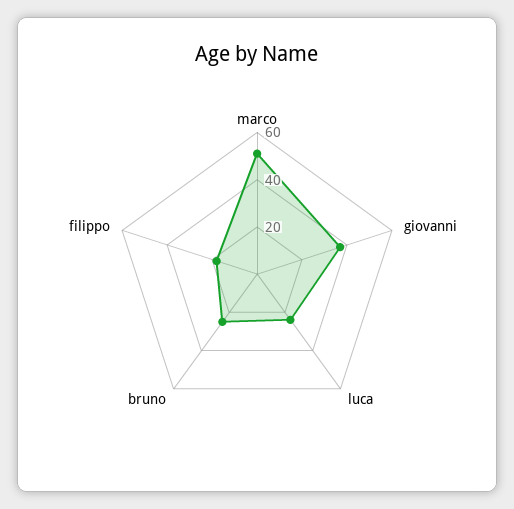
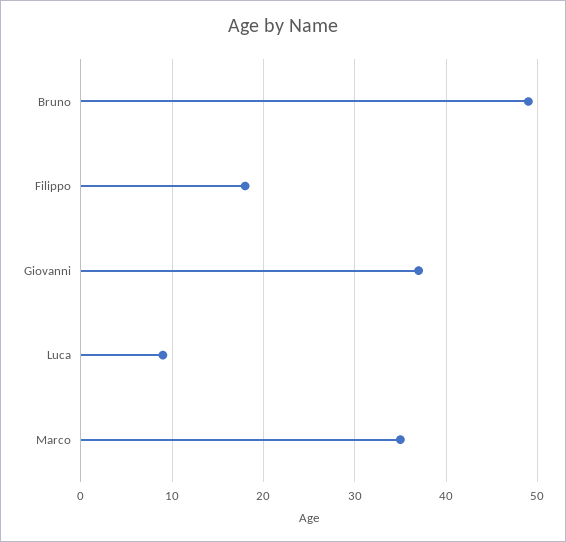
marco: 50 -> 35
luca: 25 -> 9
bruno: 25 -> 49

